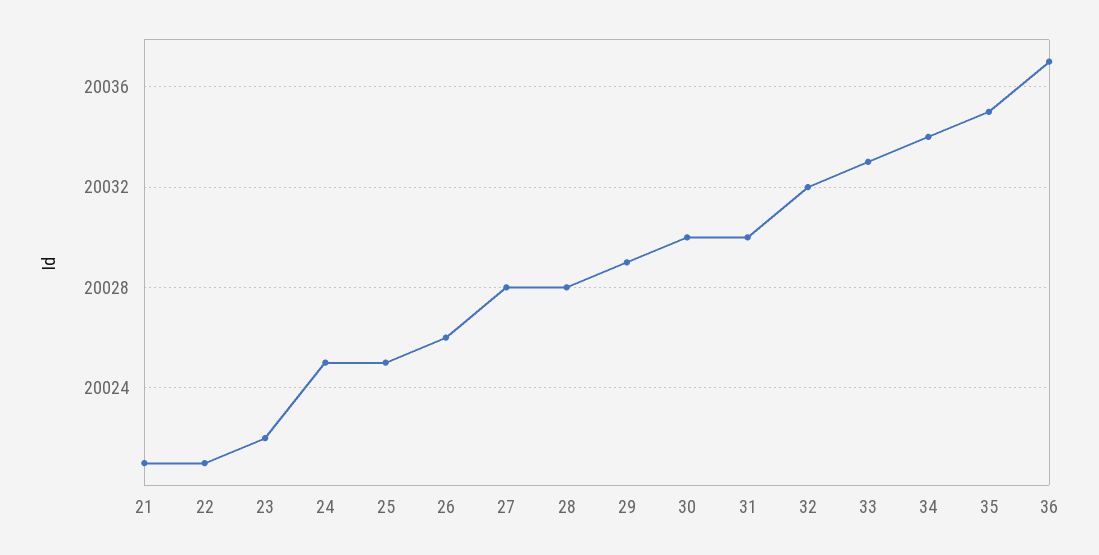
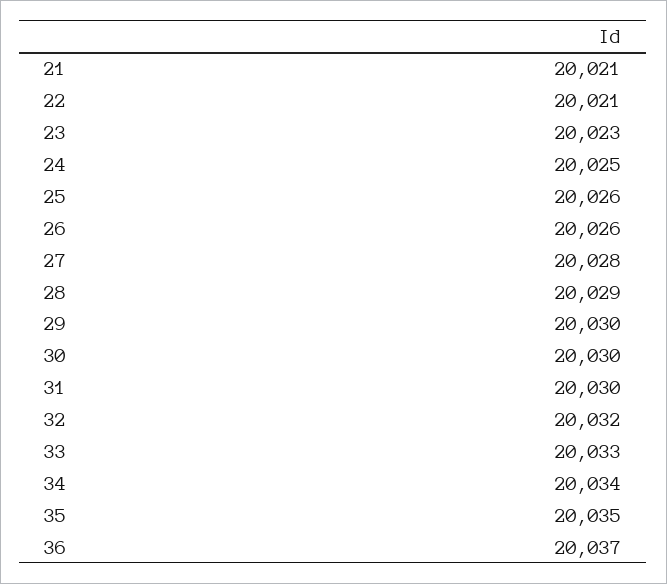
23: 20022 -> 20023
25: 20025 -> 20026
28: 20028 -> 20029
29: 20029 -> 20030

